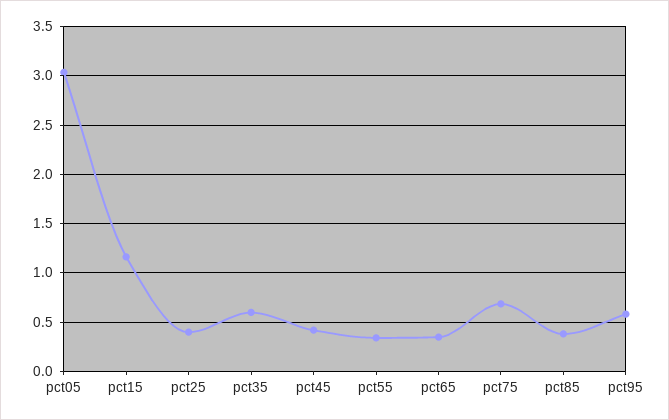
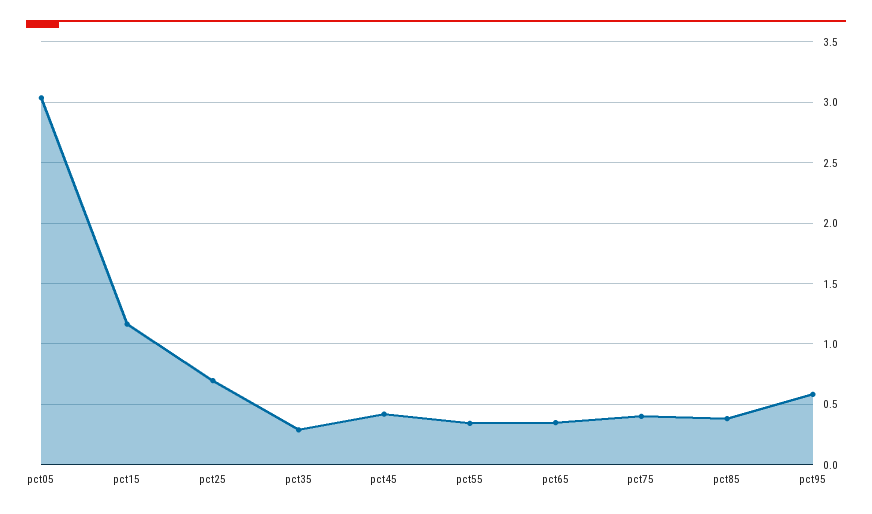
pct25: 0.4 -> 0.7
pct35: 0.6 -> 0.3
pct75: 0.7 -> 0.4

